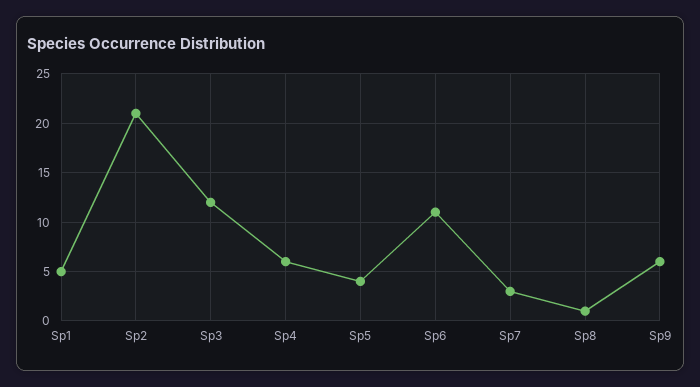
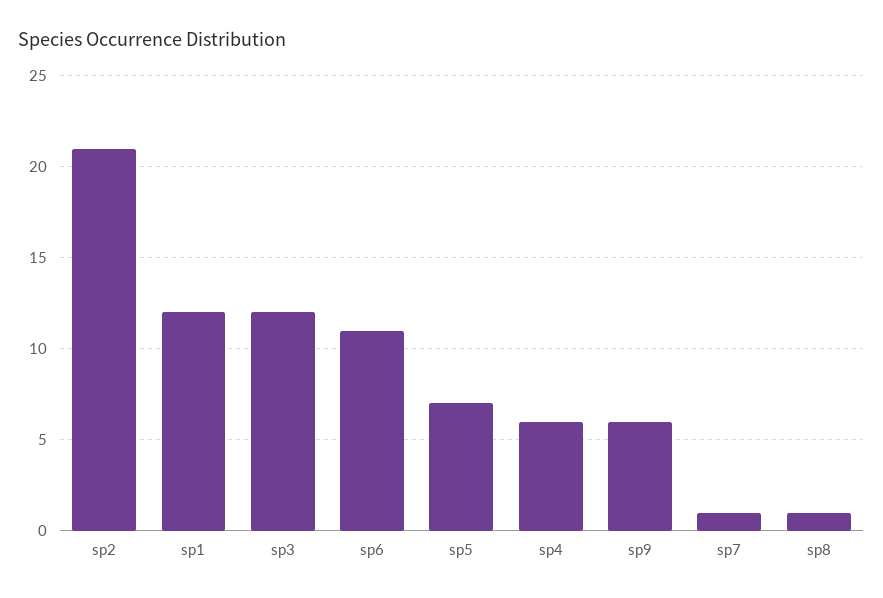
Sp1: 5 -> 12
Sp5: 4 -> 7
Sp7: 3 -> 1

